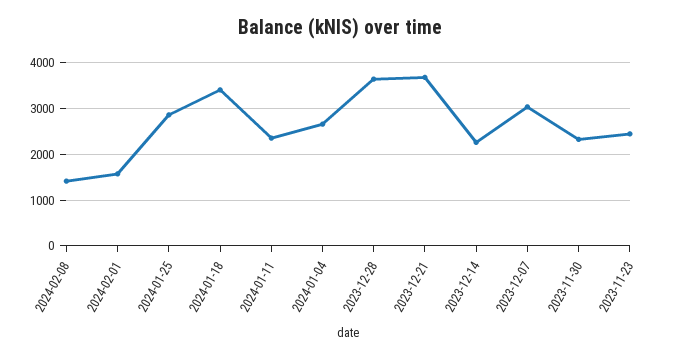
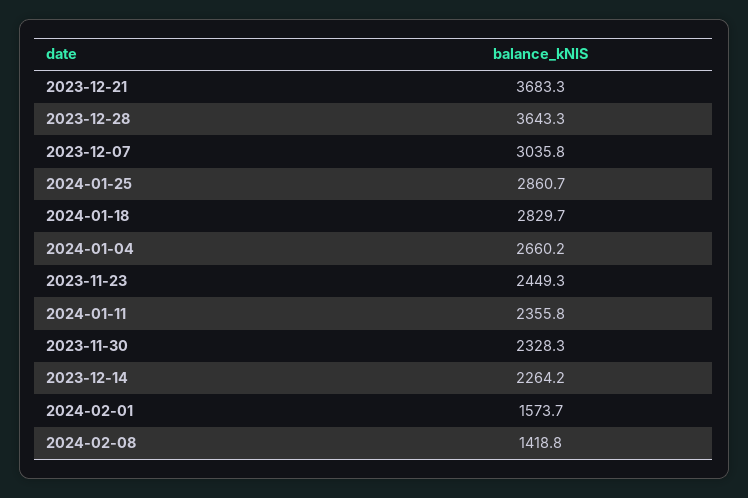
2024-01-18: 3400 -> 2829.7

